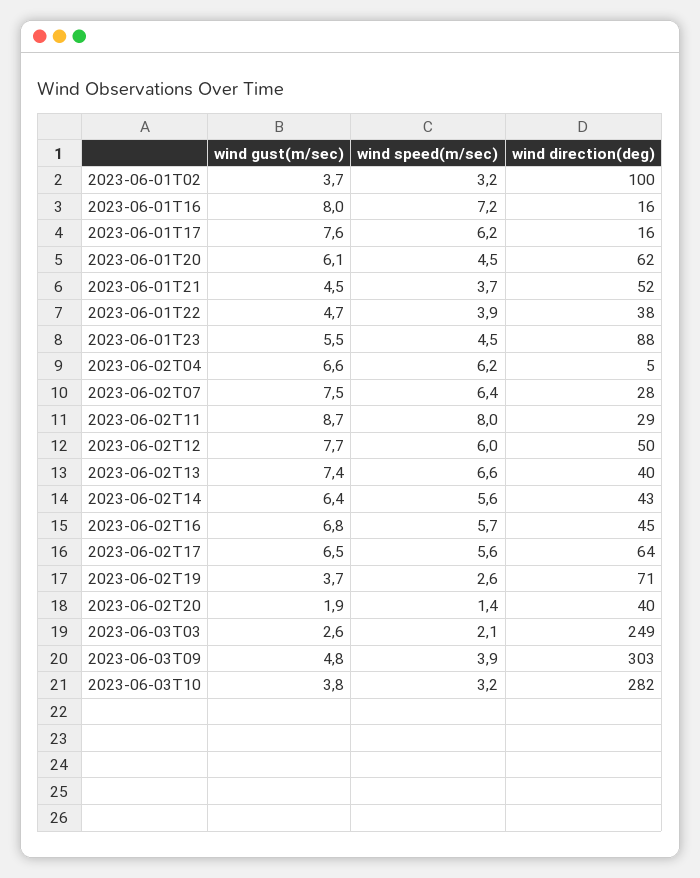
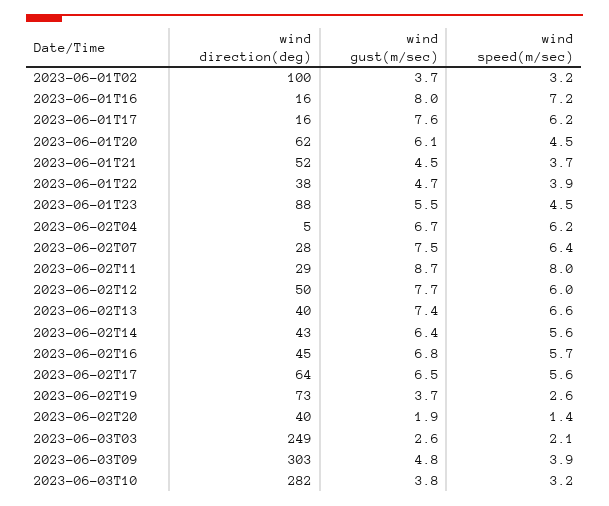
wind gust(m/sec), 2023-06-02T04: 6.6 -> 6.7
wind direction(deg), 2023-06-02T19: 71 -> 73

